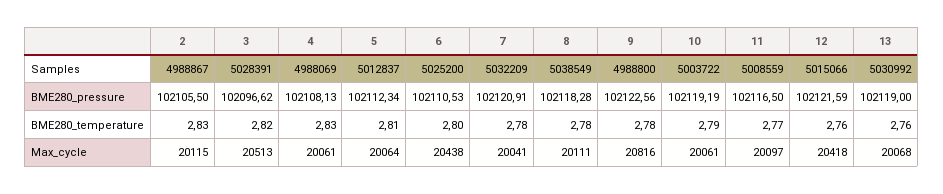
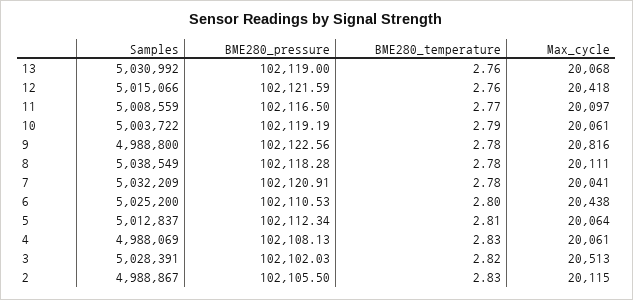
3, BME280_pressure: 102096.62 -> 102102.03

